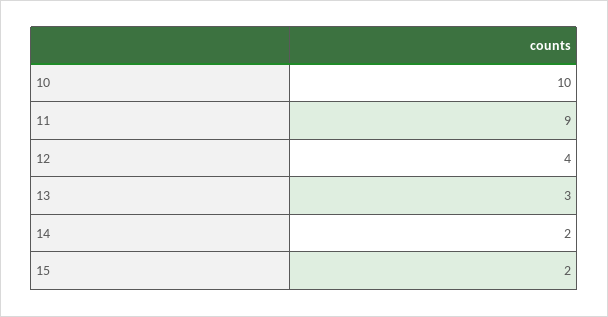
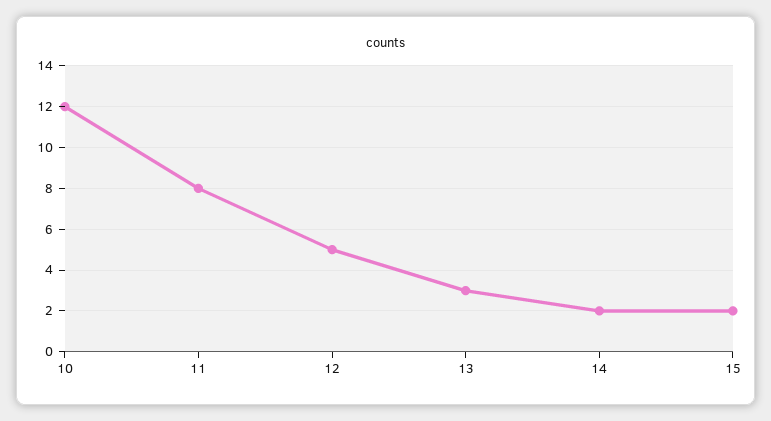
10: 10 -> 12
11: 9 -> 8
12: 4 -> 5

